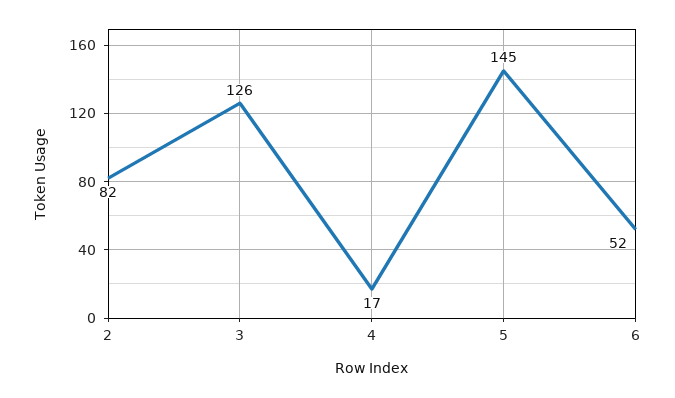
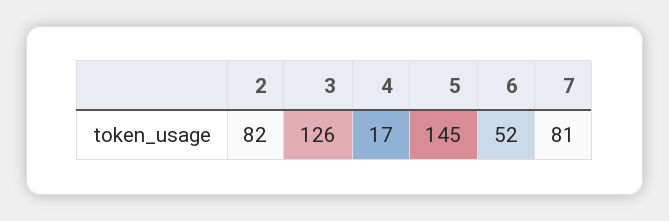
7: none -> 81

